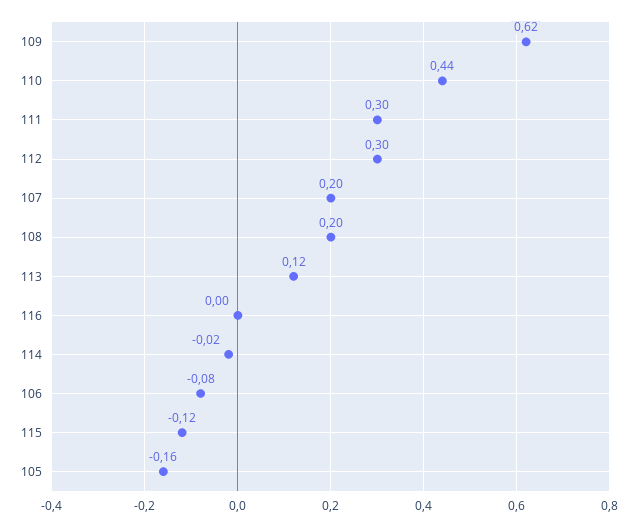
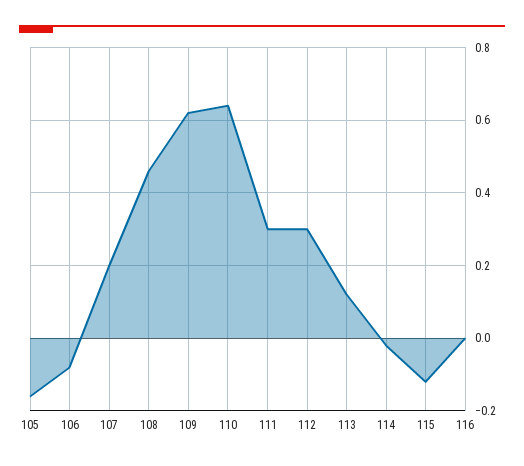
110: 0.44 -> 0.65
108: 0.2 -> 0.45

